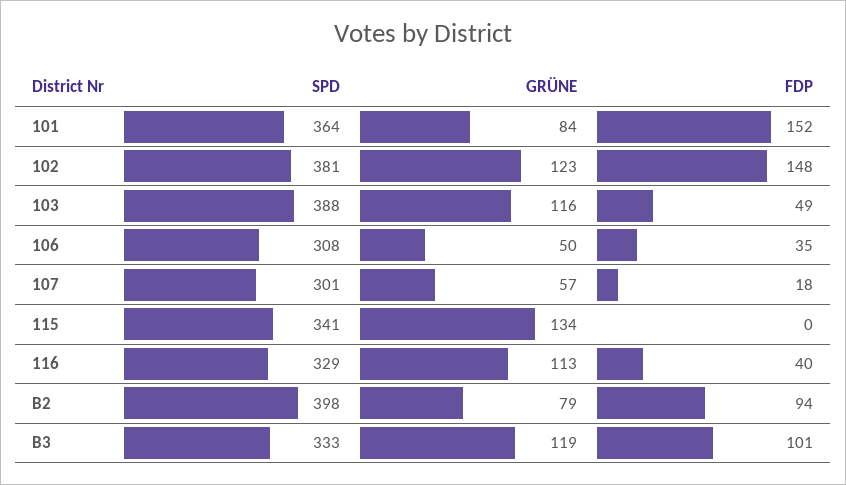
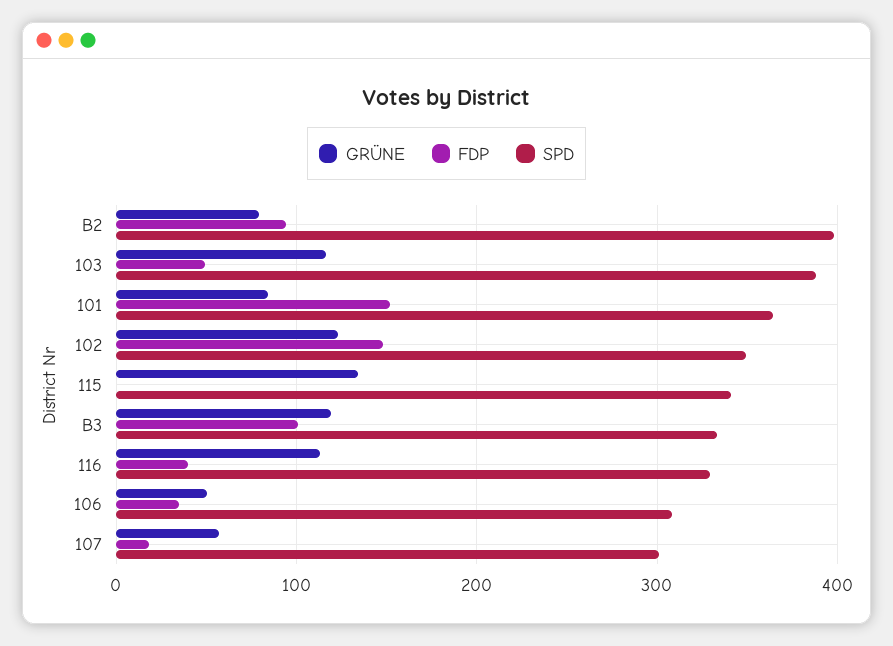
SPD, 102: 381 -> 350

